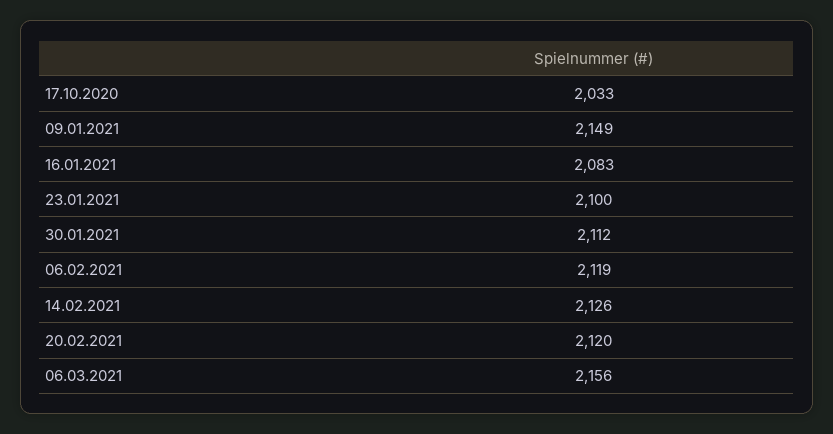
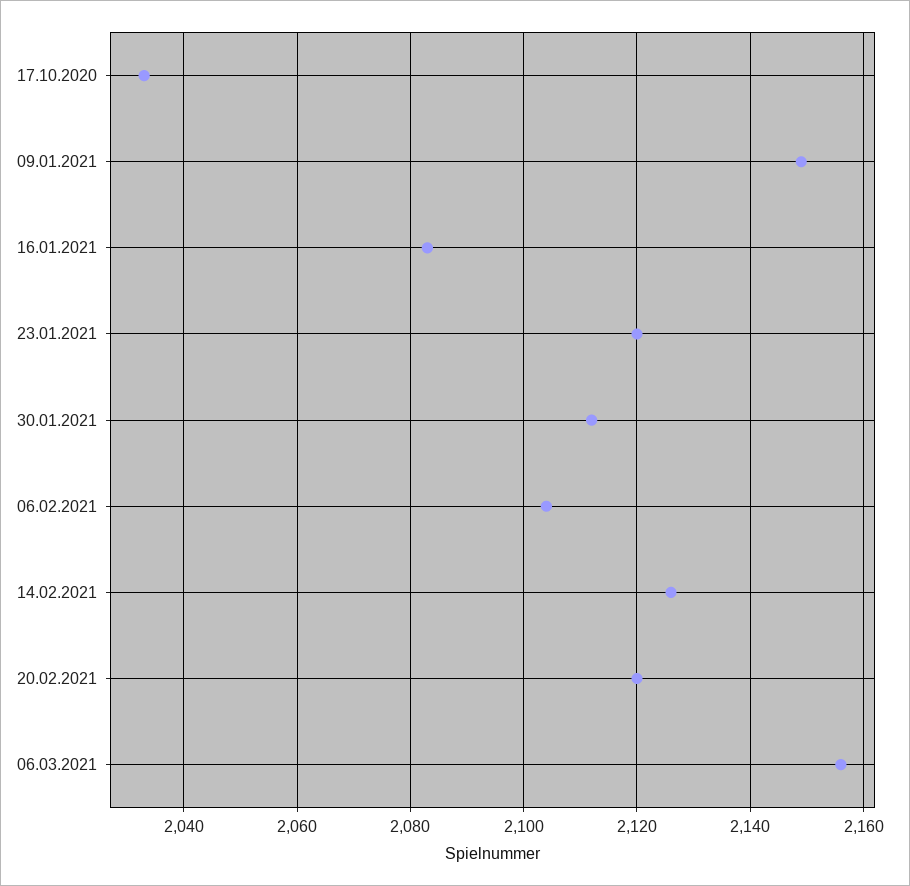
23.01.2021: 2100 -> 2120
06.02.2021: 2119 -> 2105

